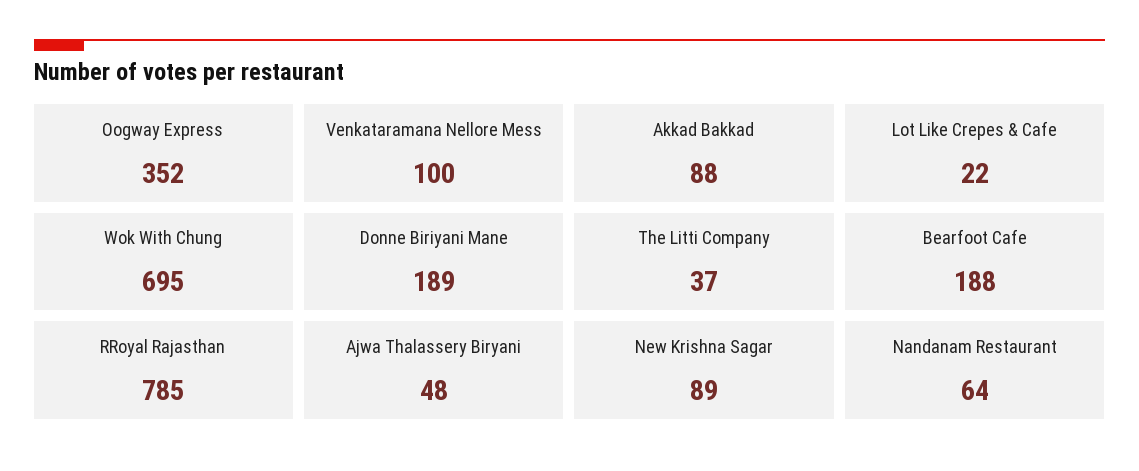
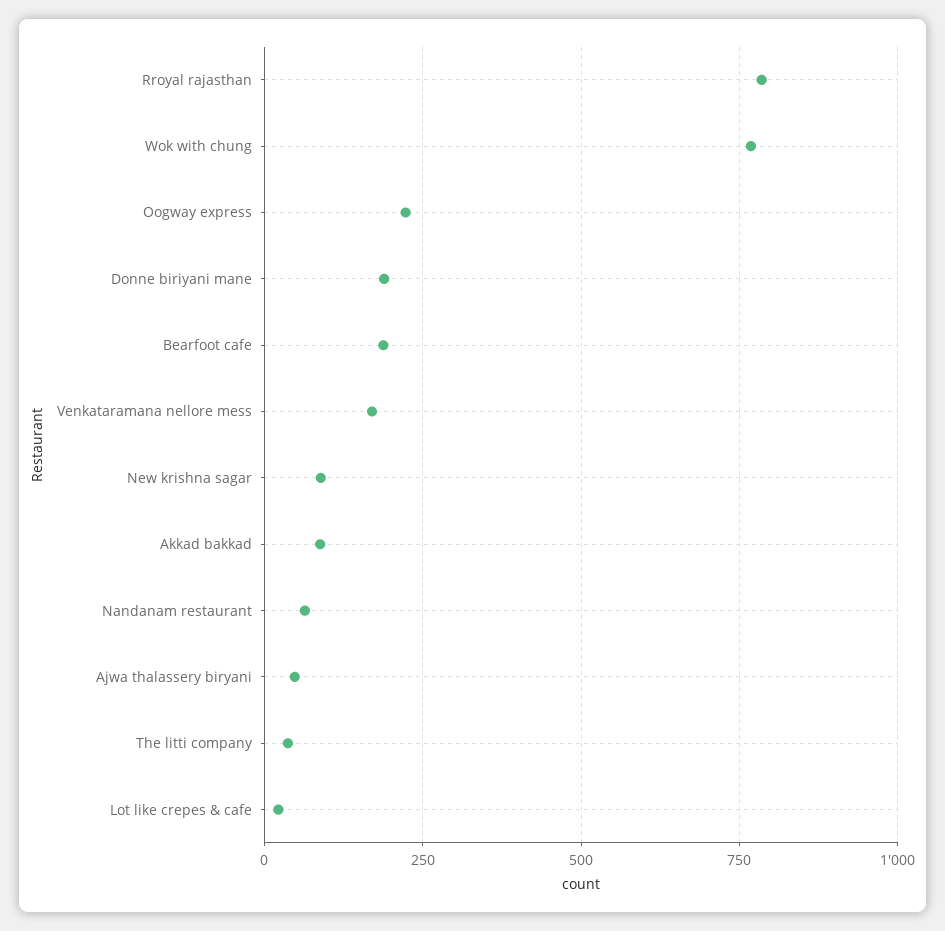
Oogway Express: 352 -> 225
Venkataramana Nellore Mess: 100 -> 175
Wok With Chung: 695 -> 775

